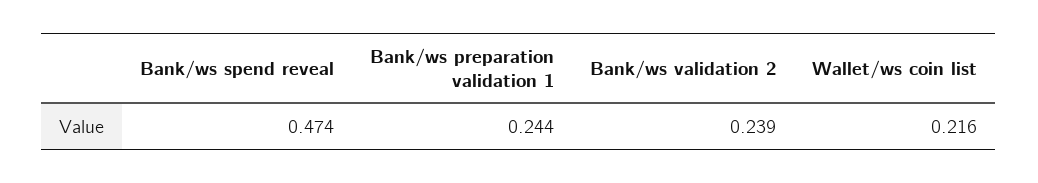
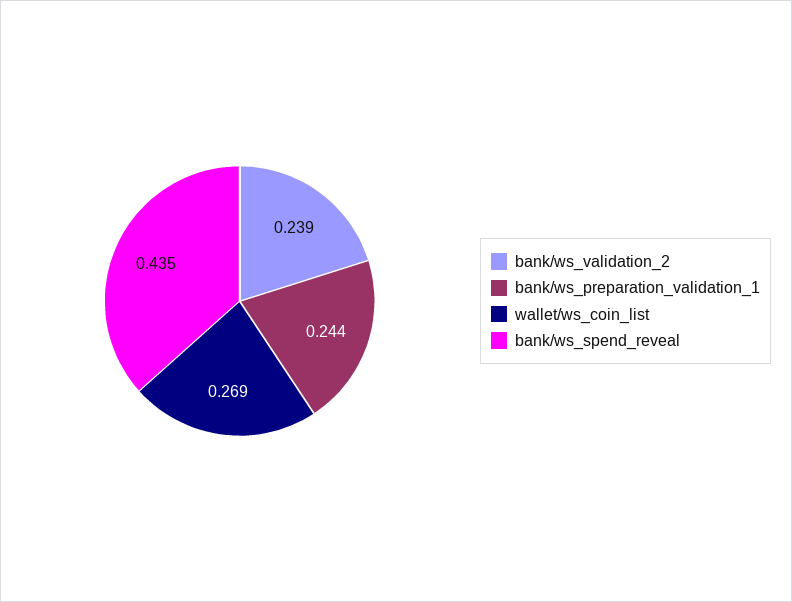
Bank/ws spend reveal: 0.474 -> 0.435
Wallet/ws coin list: 0.216 -> 0.269

